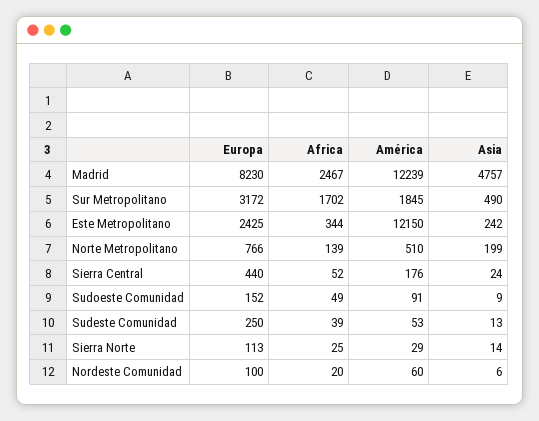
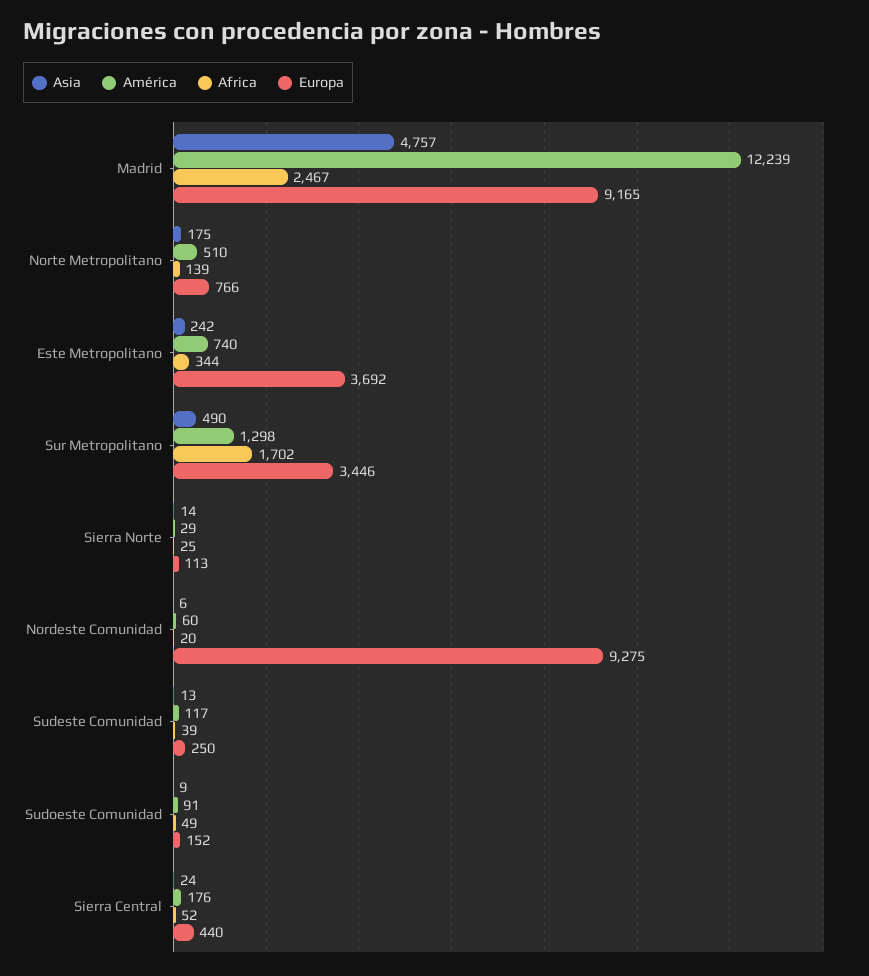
Europa, Madrid: 8230 -> 9165
Europa, Sur Metropolitano: 3172 -> 3446
América, Sur Metropolitano: 1845 -> 1298
Europa, Este Metropolitano: 2425 -> 3692
América, Este Metropolitano: 12150 -> 740
Asia, Norte Metropolitano: 199 -> 175
América, Sudeste Comunidad: 53 -> 117
Europa, Nordeste Comunidad: 100 -> 9275

